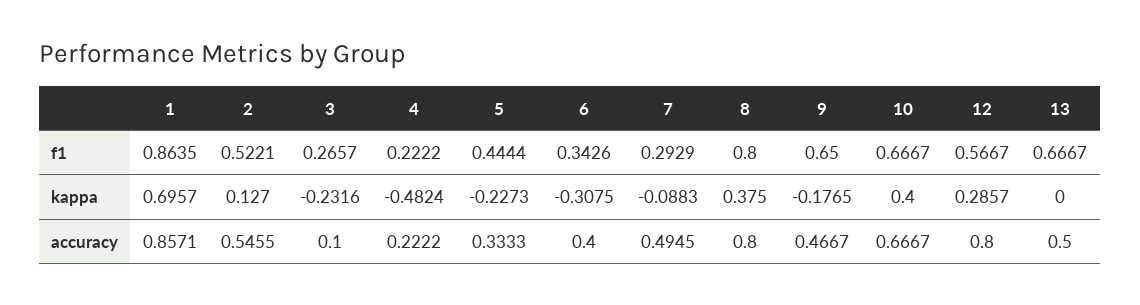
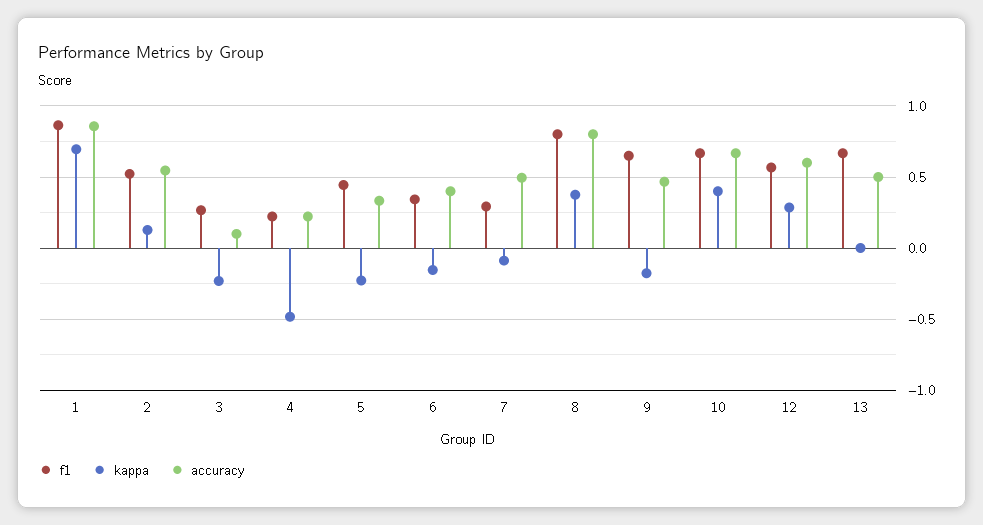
kappa, 6: -0.3075 -> -0.15
accuracy, 12: 0.8 -> 0.6

